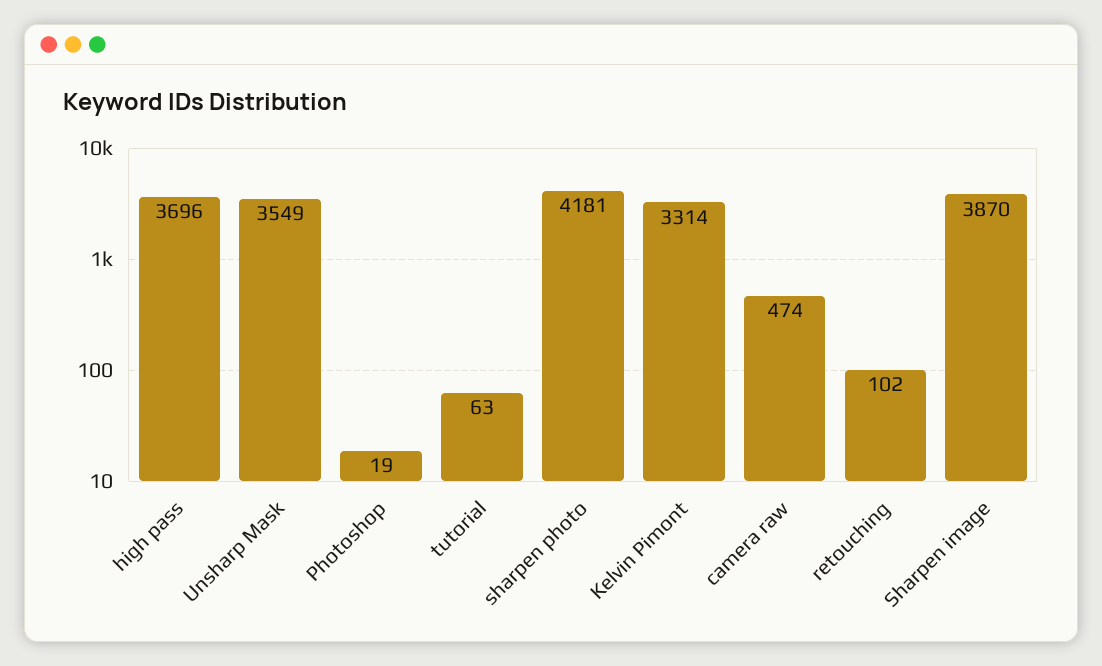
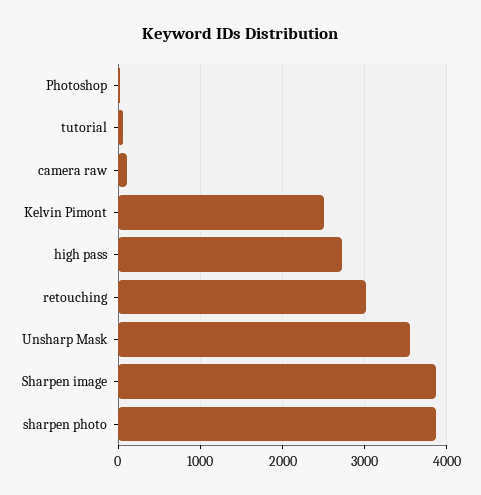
high pass: 3696 -> 2700
sharpen photo: 4181 -> 3900
Kelvin Pimont: 3314 -> 2500
camera raw: 474 -> 100
retouching: 102 -> 3000

